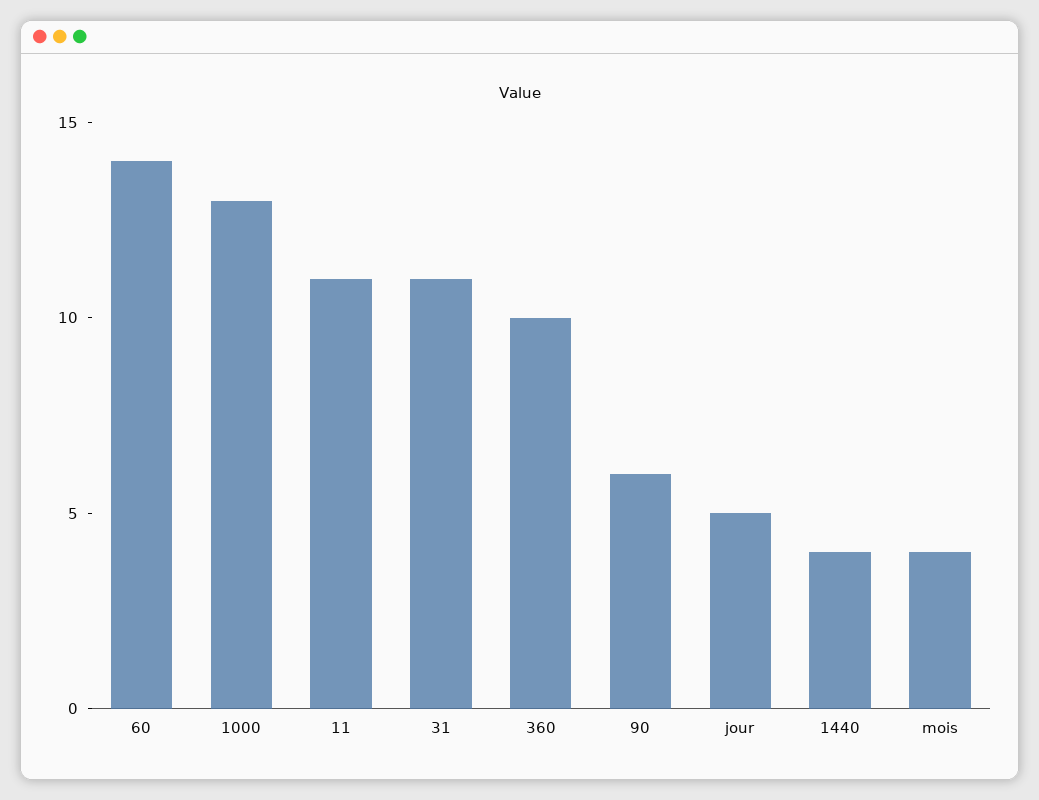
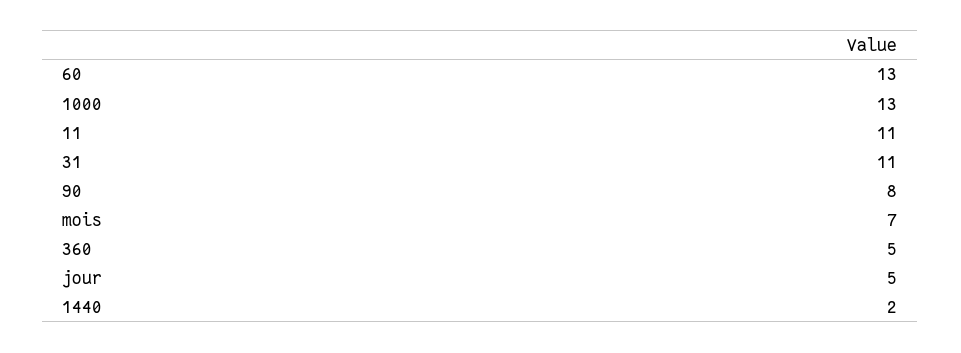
60: 14 -> 13
360: 10 -> 5
90: 6 -> 8
1440: 4 -> 2
mois: 4 -> 7

